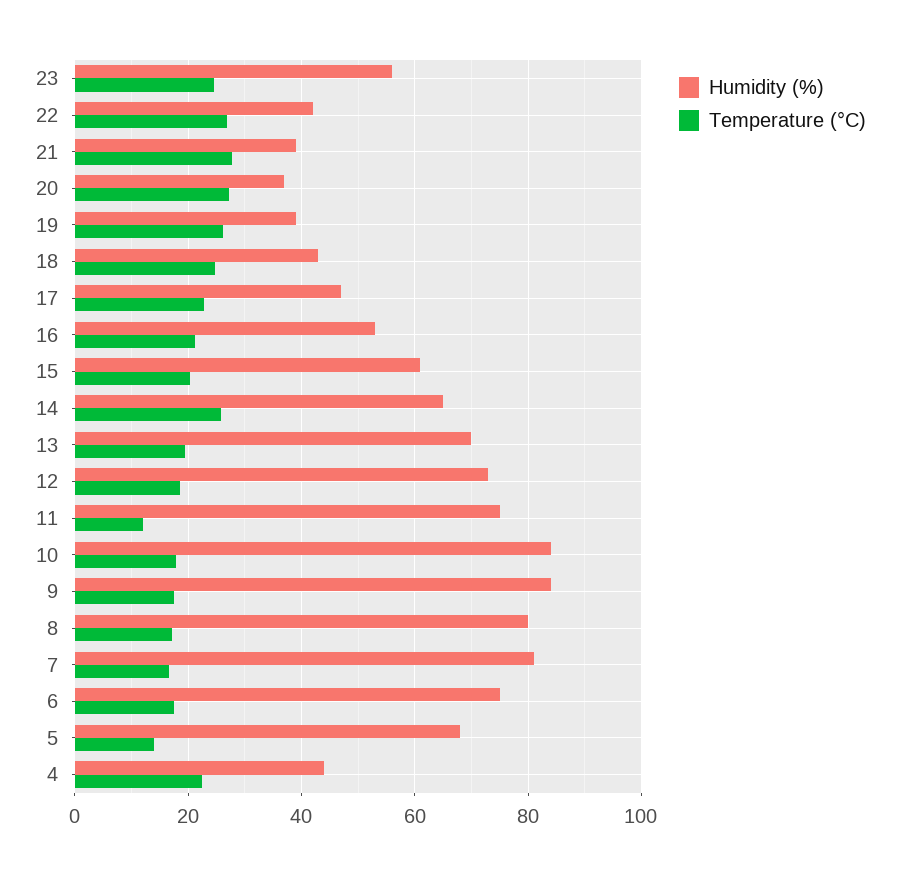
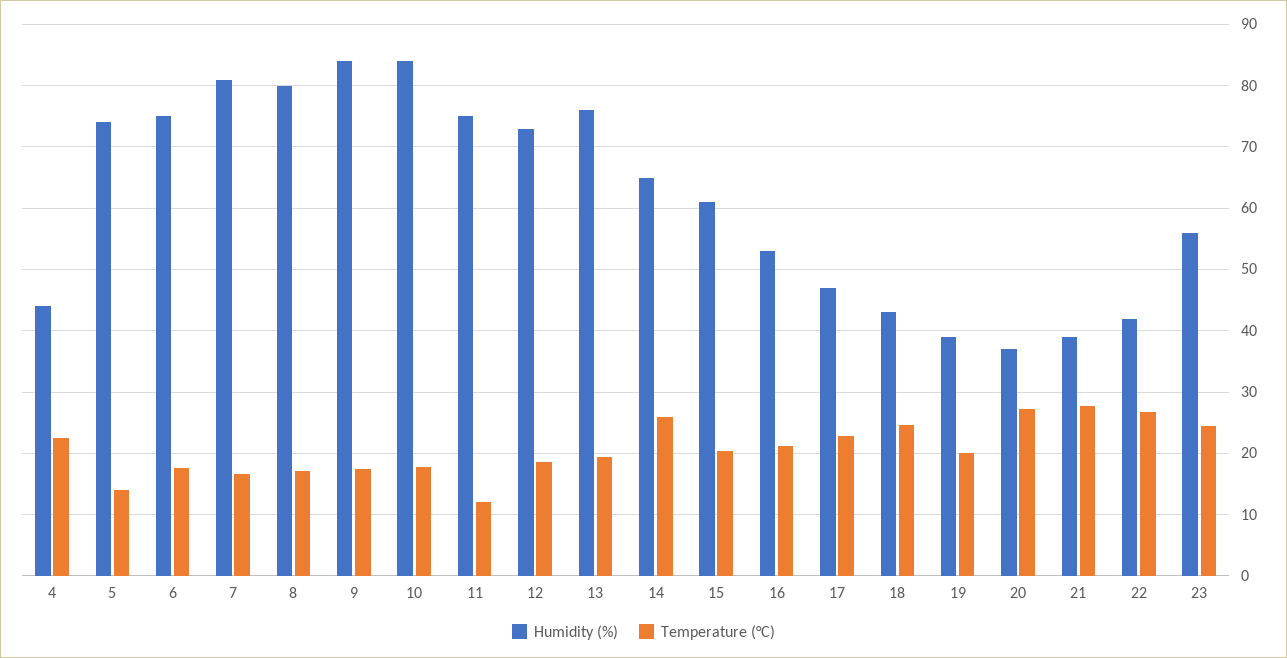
Temperature (°C), 19: 26 -> 20
Humidity (%), 13: 70 -> 76
Humidity (%), 5: 68 -> 74

